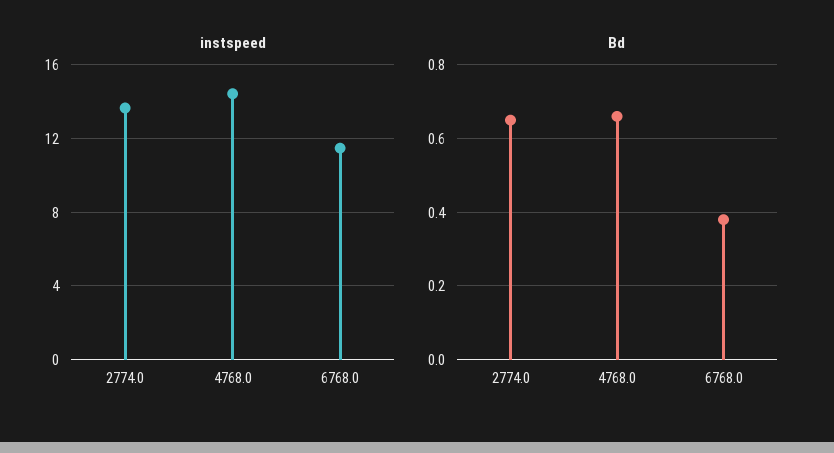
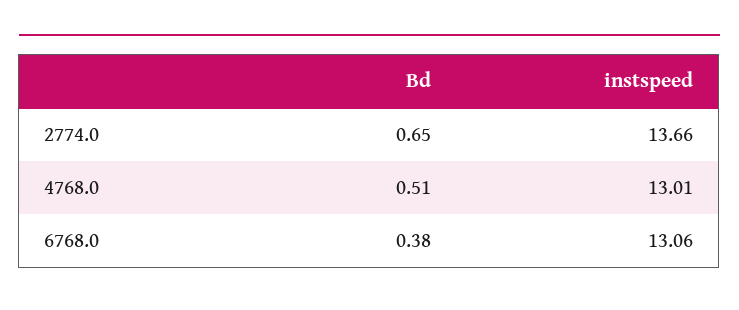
instspeed, 4768.0: 14.5 -> 13.01
instspeed, 6768.0: 11.5 -> 13.06
Bd, 4768.0: 0.65 -> 0.51

